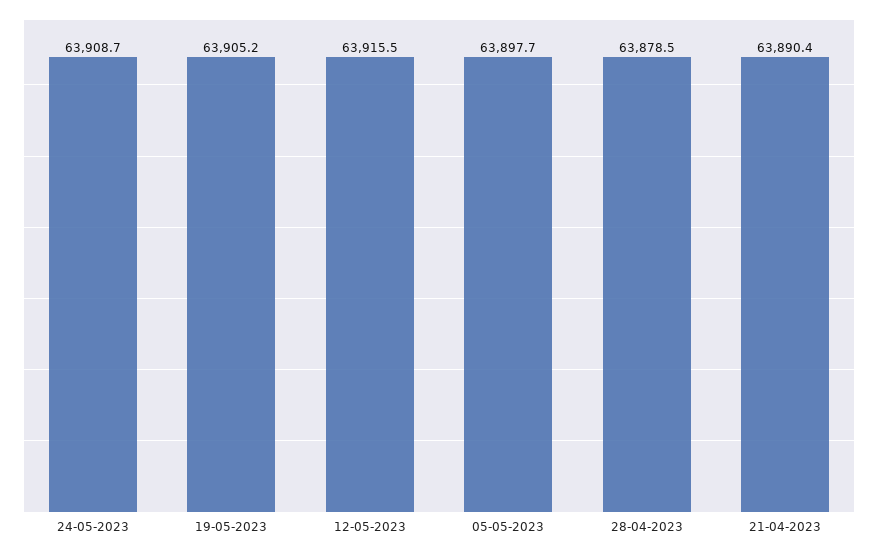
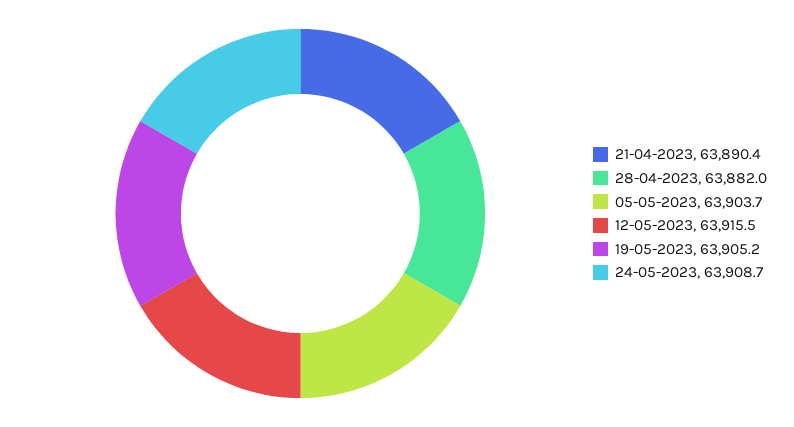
05-05-2023: 63897.7 -> 63903.7
28-04-2023: 63878.5 -> 63882

